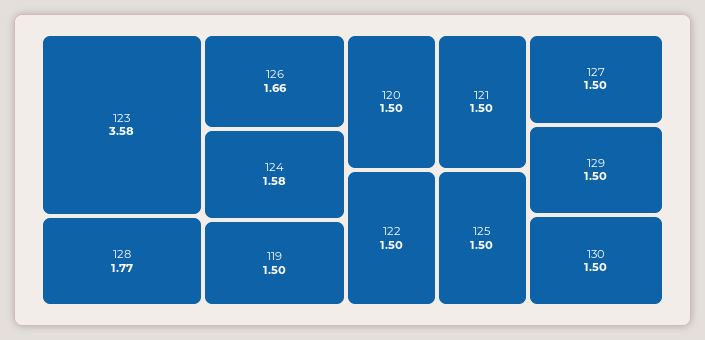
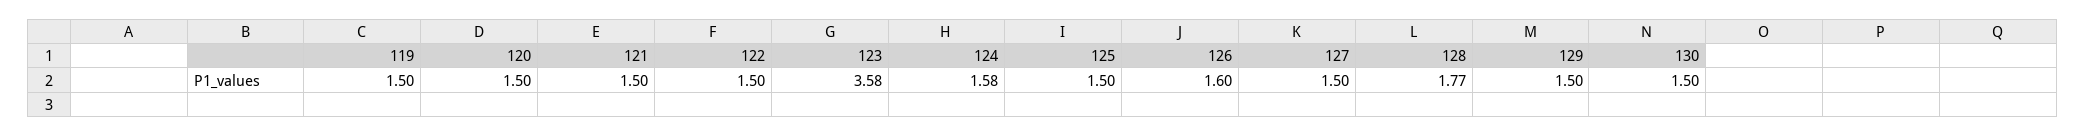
126: 1.66 -> 1.6

